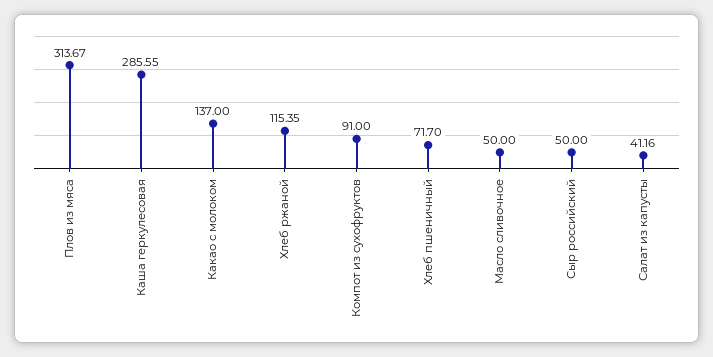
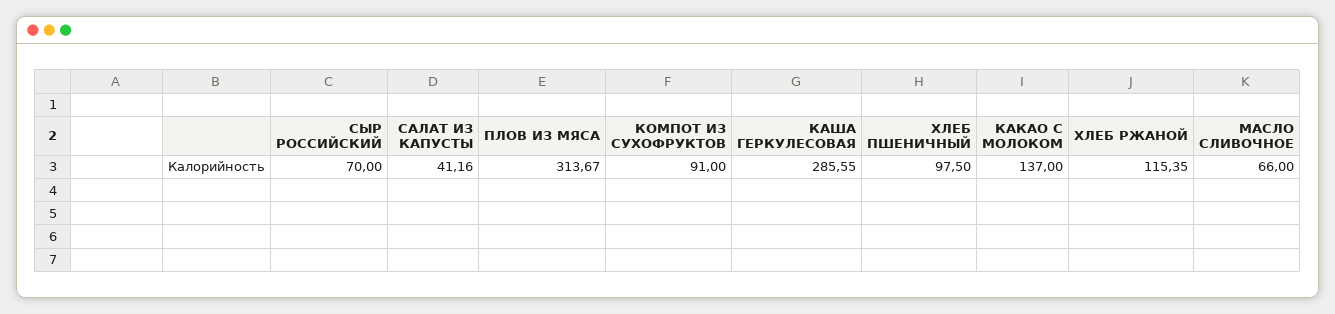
Хлеб пшеничный: 71.7 -> 97.5
Масло сливочное: 50 -> 66
Сыр российский: 50 -> 70

